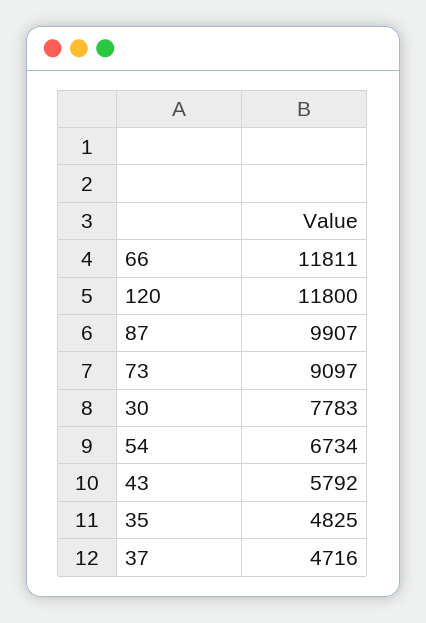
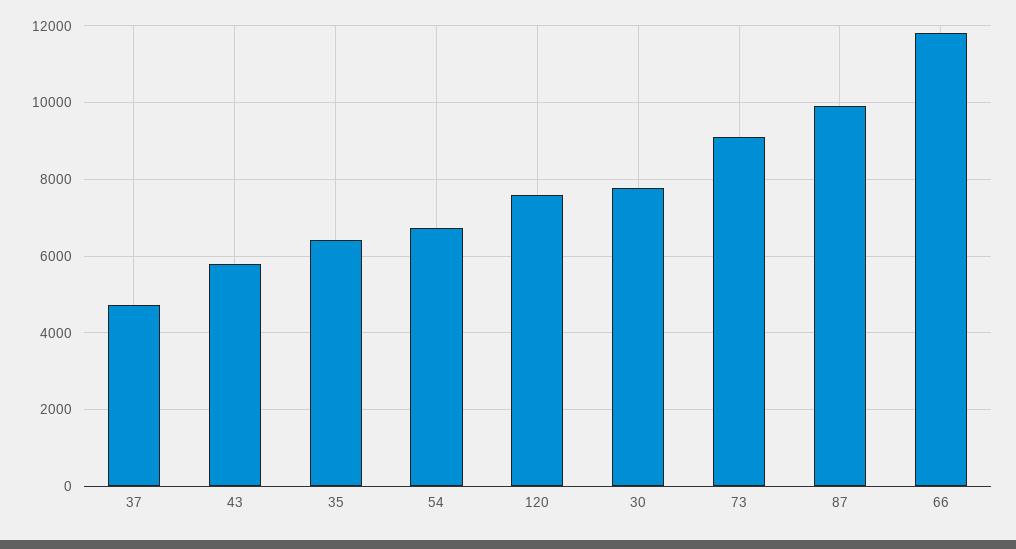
120: 11800 -> 7600
35: 4825 -> 6400

